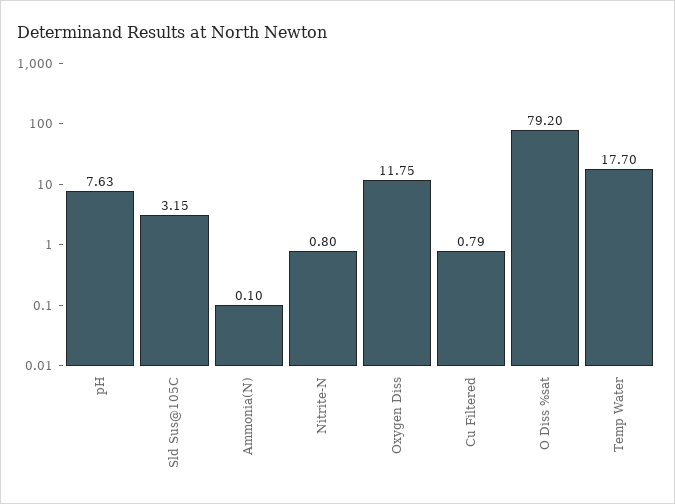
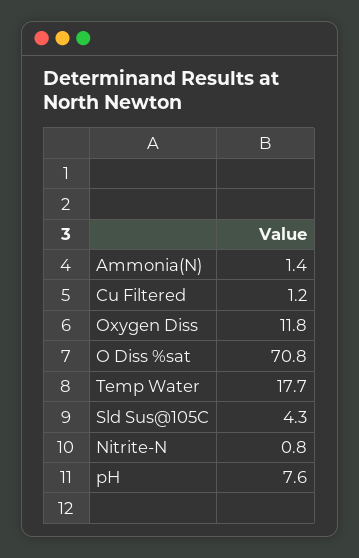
Sld Sus@105C: 3.15 -> 4.3
Ammonia(N): 0.1 -> 1.4
Cu Filtered: 0.79 -> 1.2
O Diss %sat: 79.2 -> 70.8

